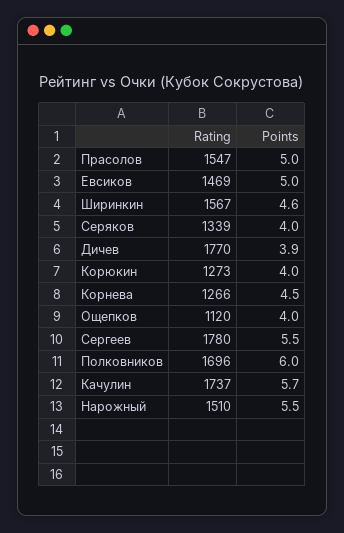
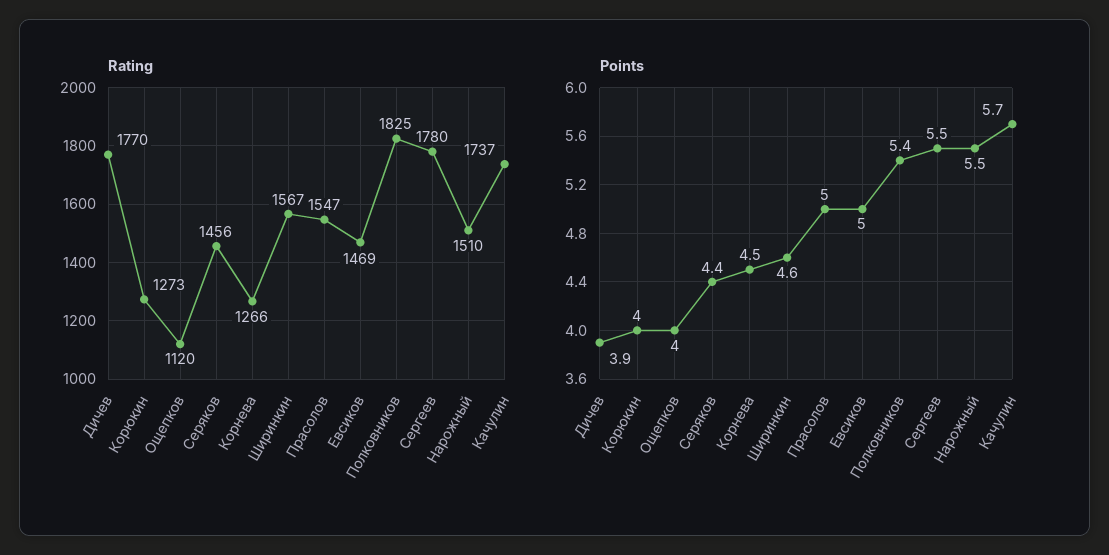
Rating, Серяков: 1339 -> 1456
Points, Серяков: 4 -> 4.4
Rating, Полковников: 1696 -> 1825
Points, Полковников: 6 -> 5.4

